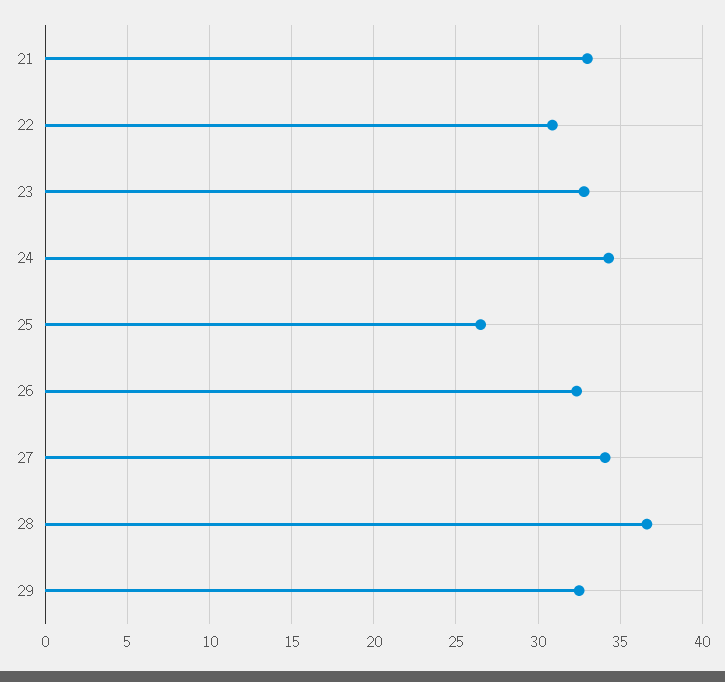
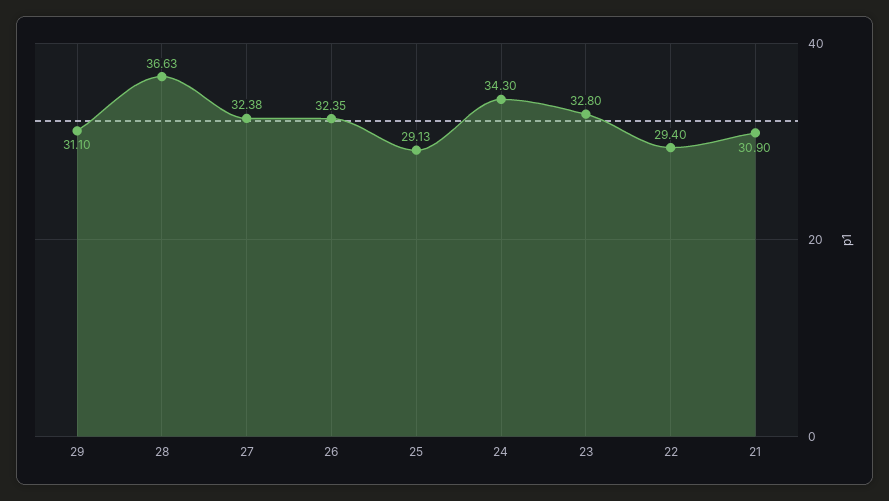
21: 33 -> 30.9
22: 31 -> 29.4
25: 26.5 -> 29.13
27: 34 -> 32.38
29: 32.5 -> 31.1

